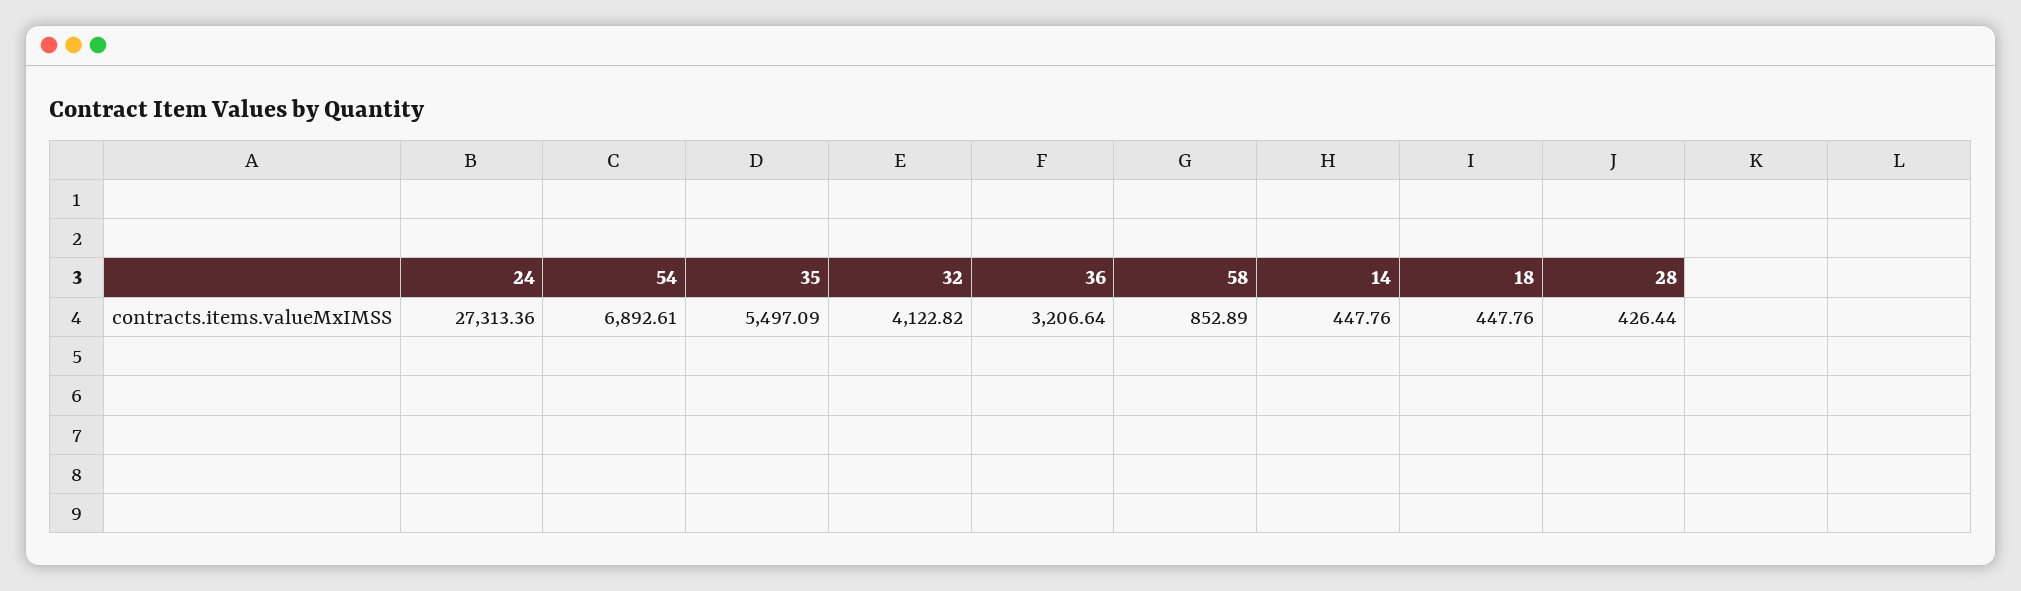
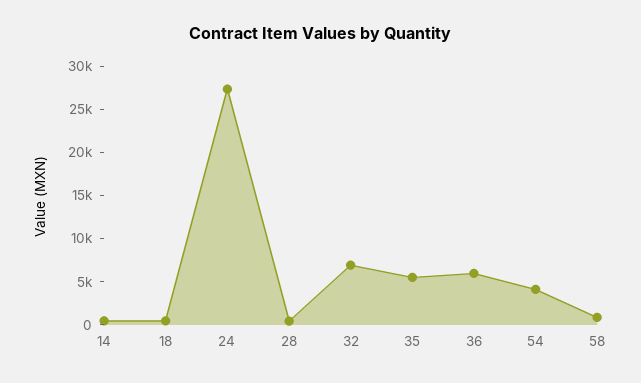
54: 6892.61 -> 4000
32: 4122.82 -> 7000
36: 3206.64 -> 6000

